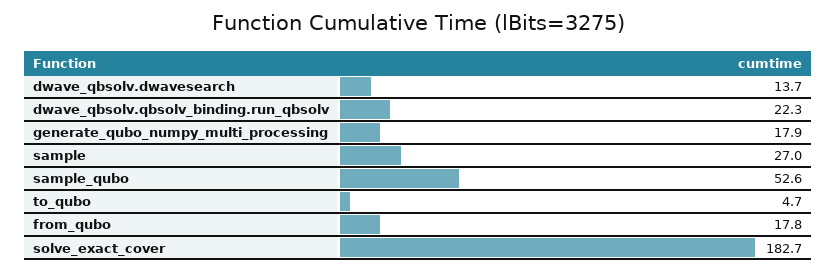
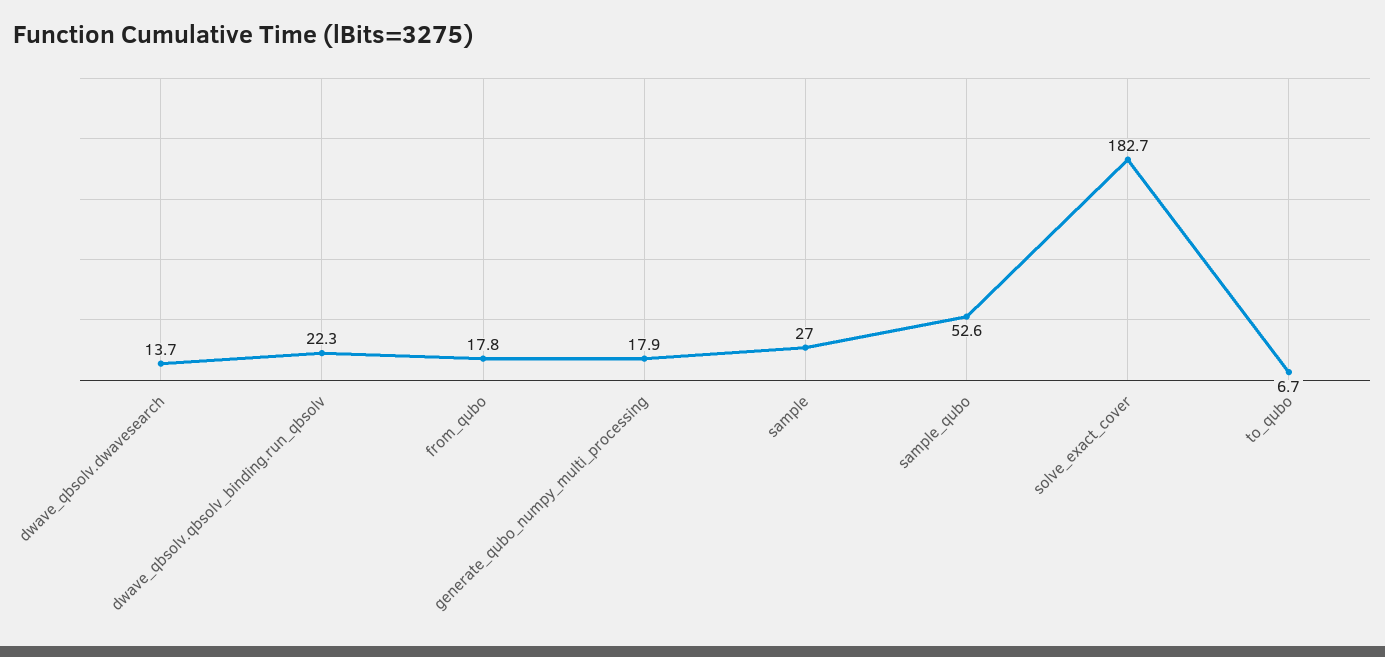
to_qubo: 4.7 -> 6.7

